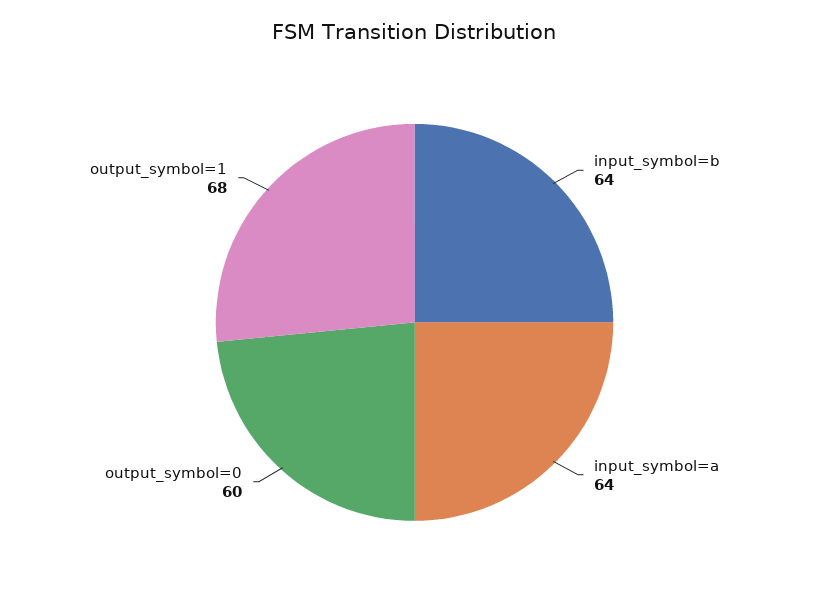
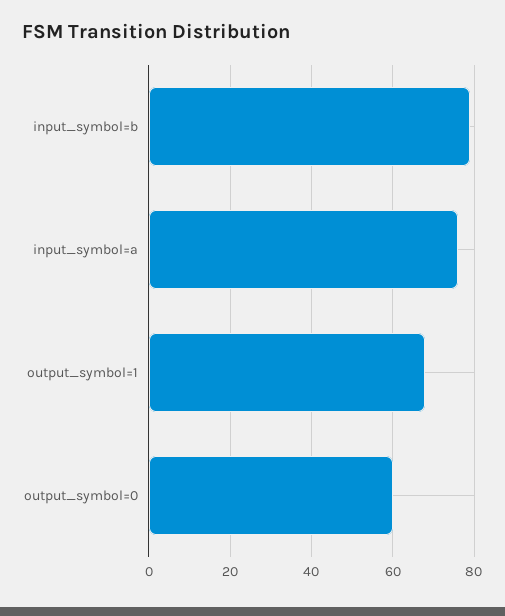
input_symbol=b: 64 -> 80
input_symbol=a: 64 -> 75

